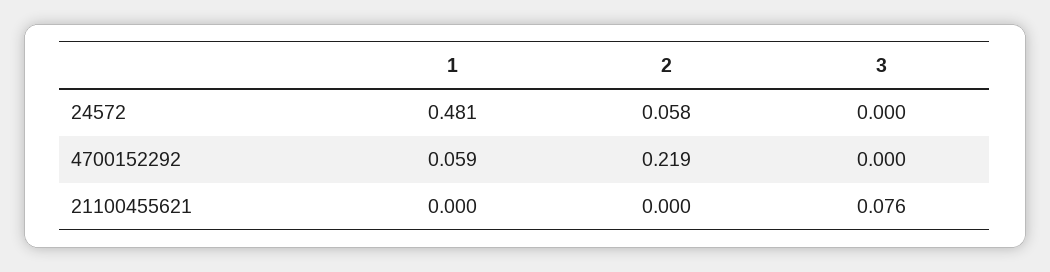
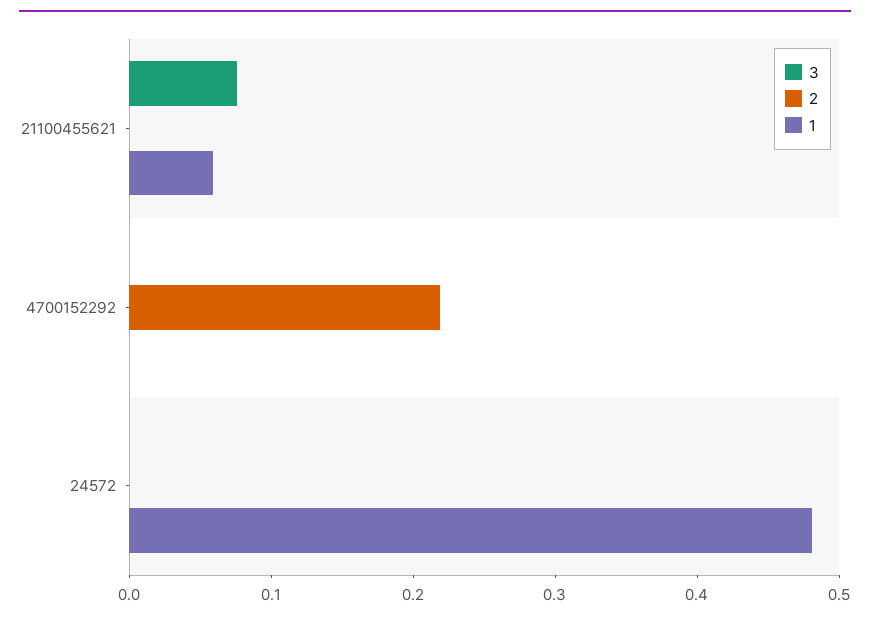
2, 24572: 0.058 -> 0
1, 4700152292: 0.059 -> 0
1, 21100455621: 0 -> 0.06

